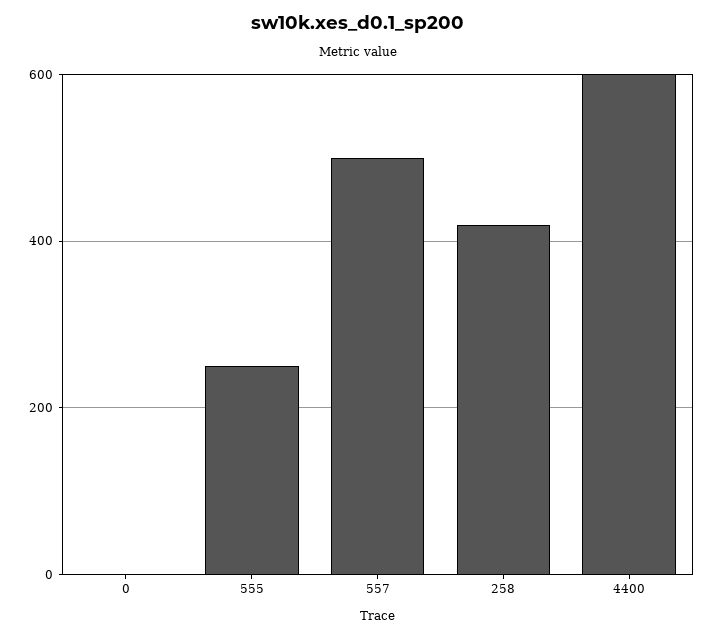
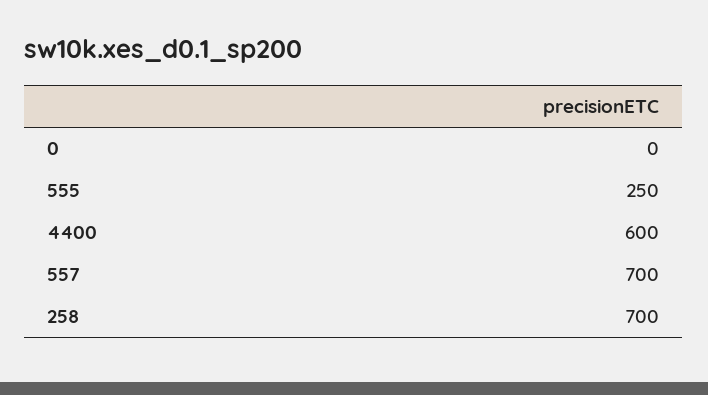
557: 500 -> 700
258: 420 -> 700

